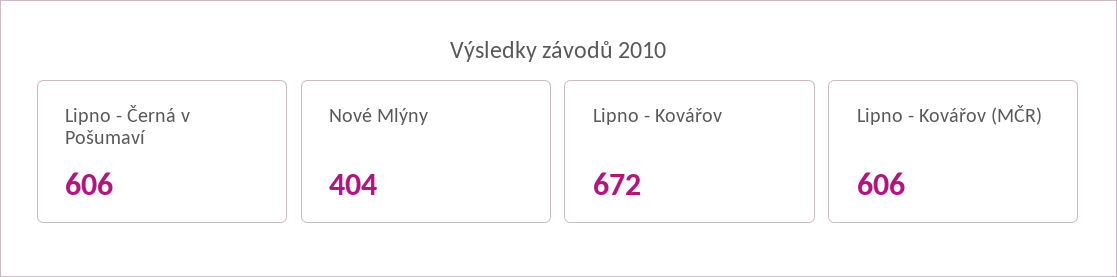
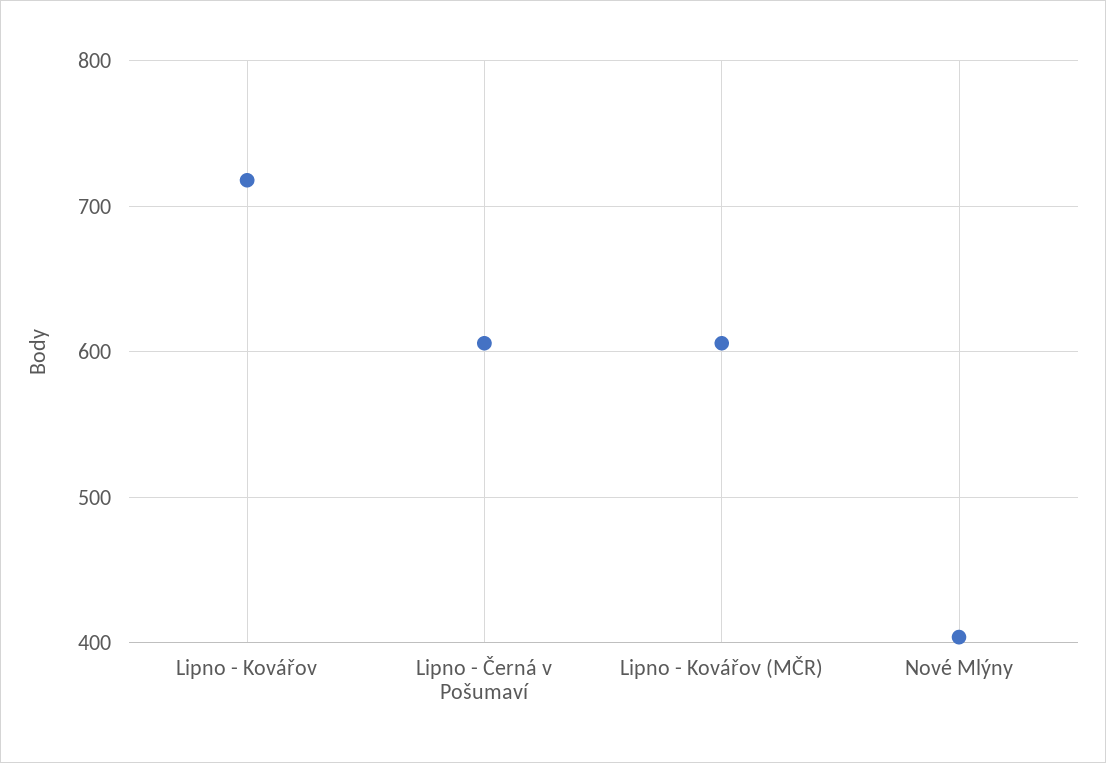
Lipno - Kovářov: 672 -> 720

